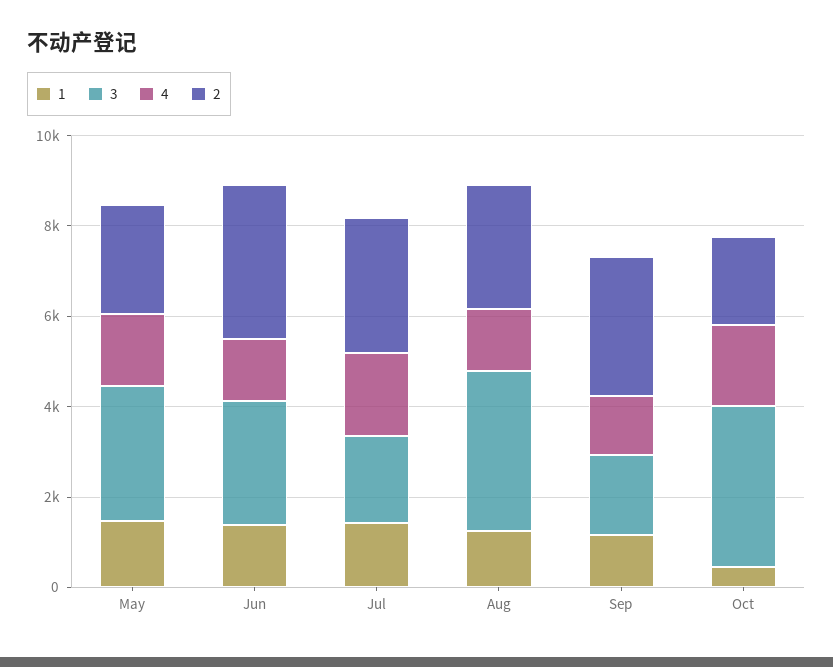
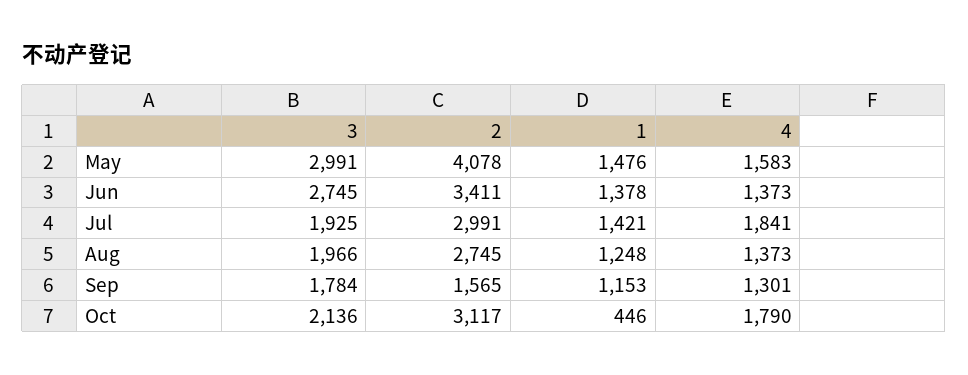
2, May: 2500 -> 4078
3, Aug: 3500 -> 1966
2, Sep: 3000 -> 1565
3, Oct: 3500 -> 2136
2, Oct: 2000 -> 3117

